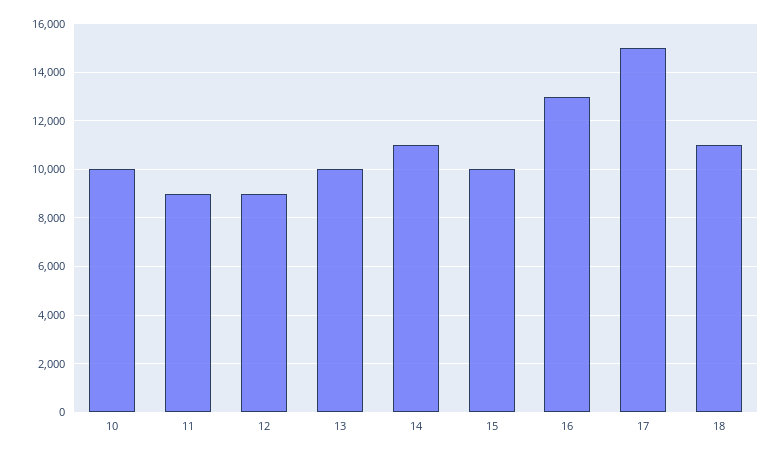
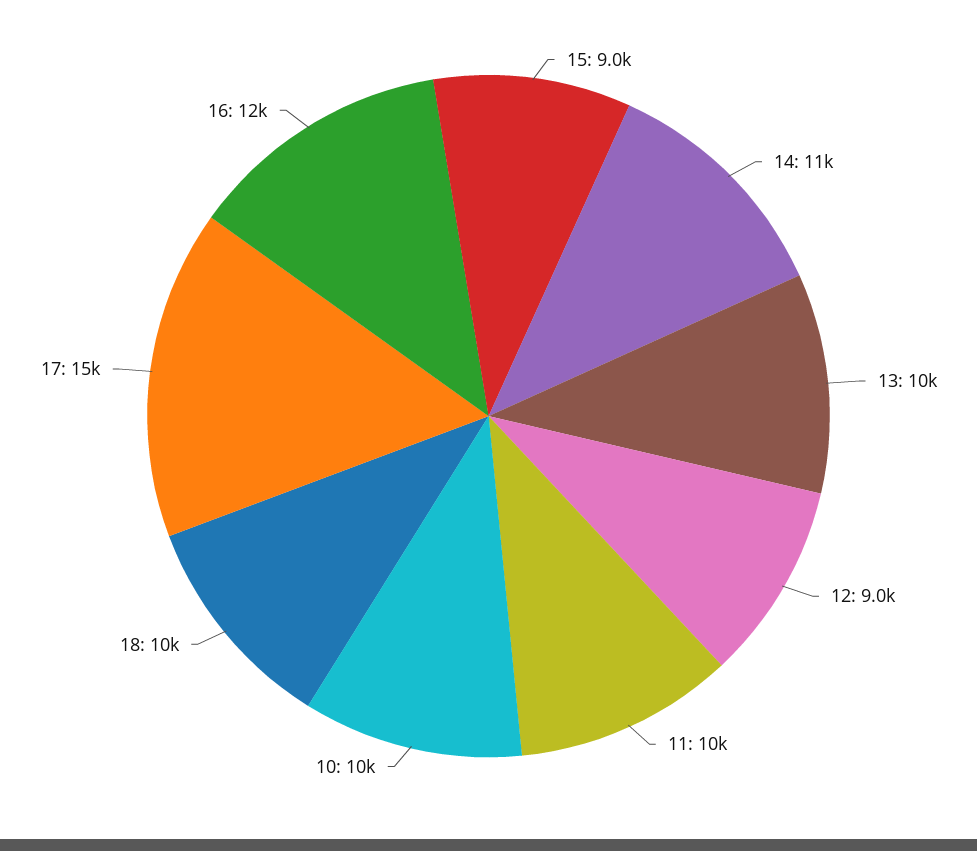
11: 9000 -> 10000
15: 10000 -> 9000
16: 13000 -> 12000
18: 11000 -> 10000

